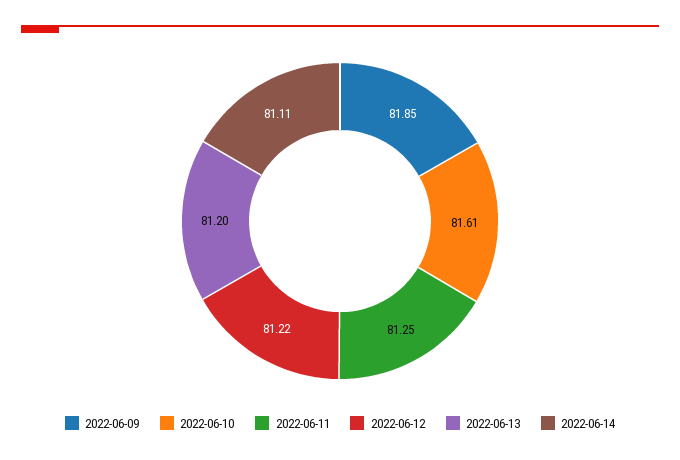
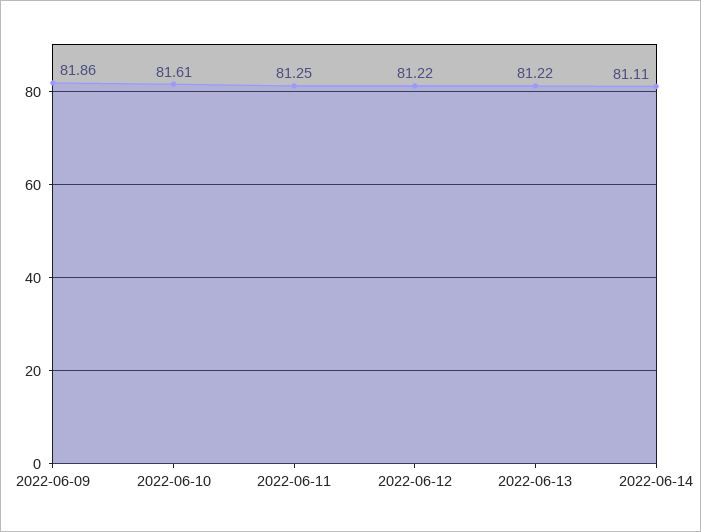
2022-06-09: 81.85 -> 81.86
2022-06-13: 81.2 -> 81.22

